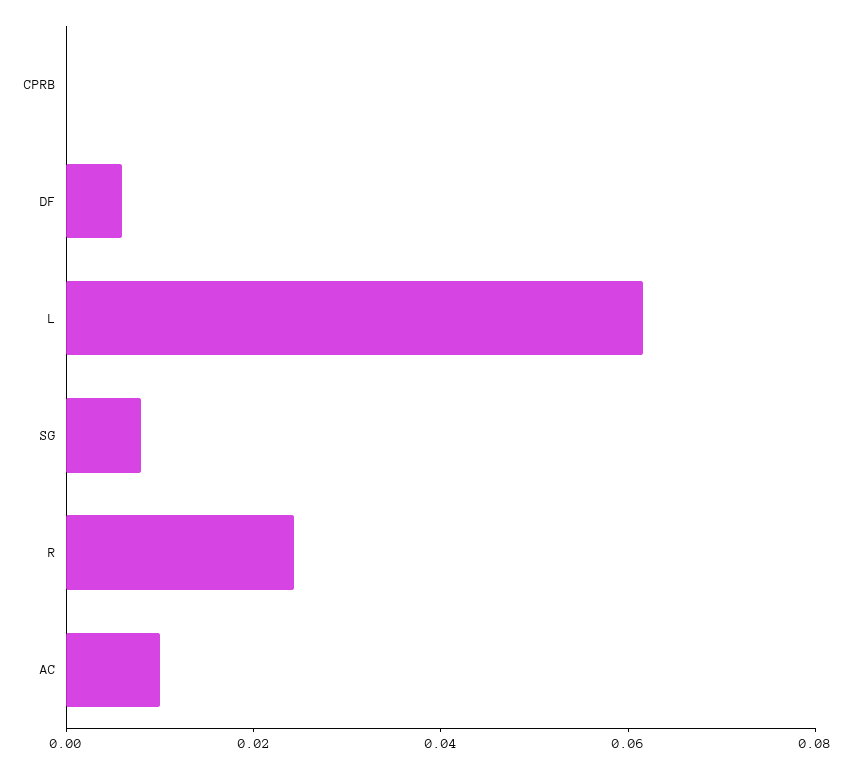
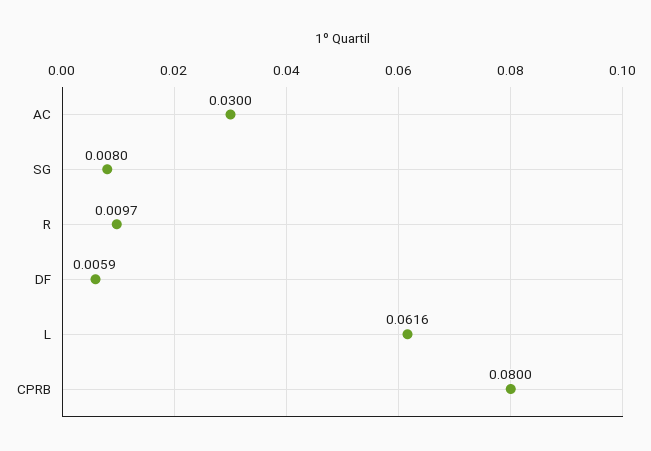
CPRB: 0 -> 0.08
R: 0.025 -> 0.0097
AC: 0.01 -> 0.03

